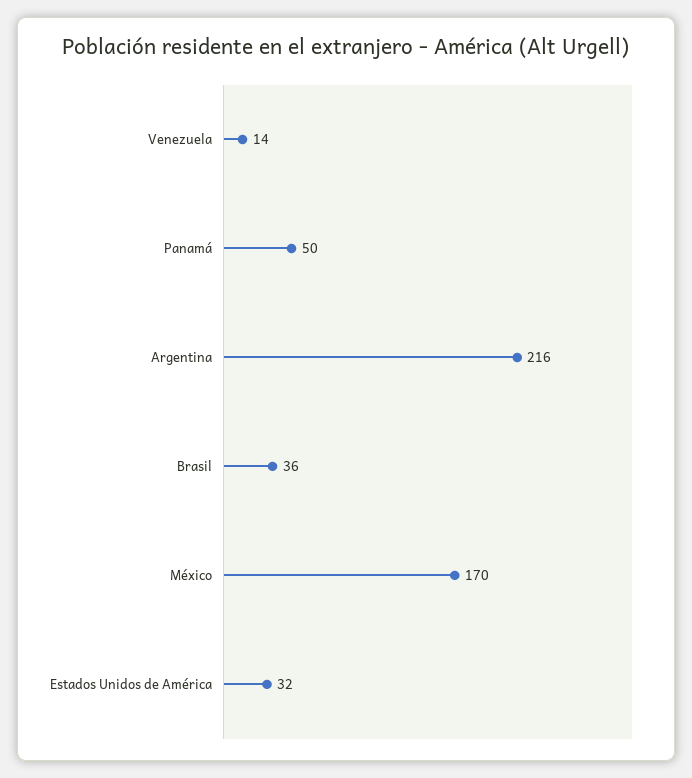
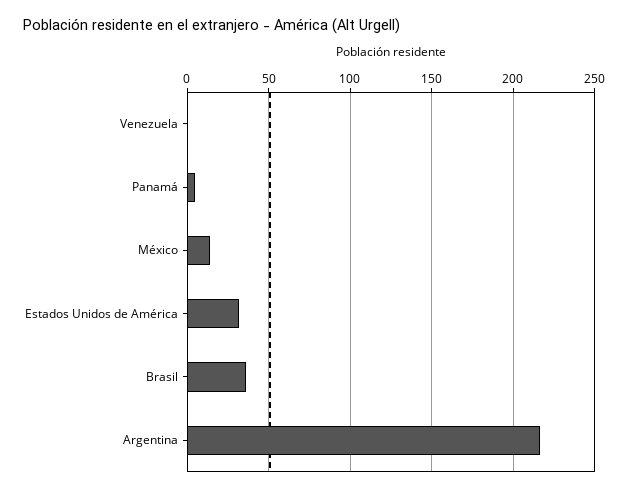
Venezuela: 14 -> 0
Panamá: 50 -> 5
México: 170 -> 15

